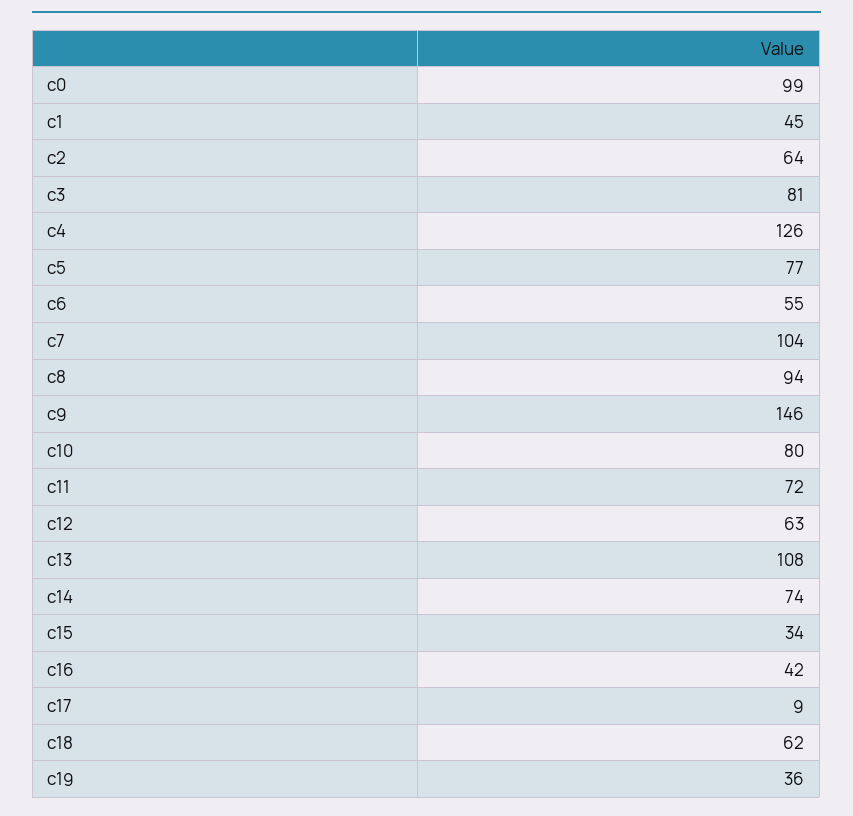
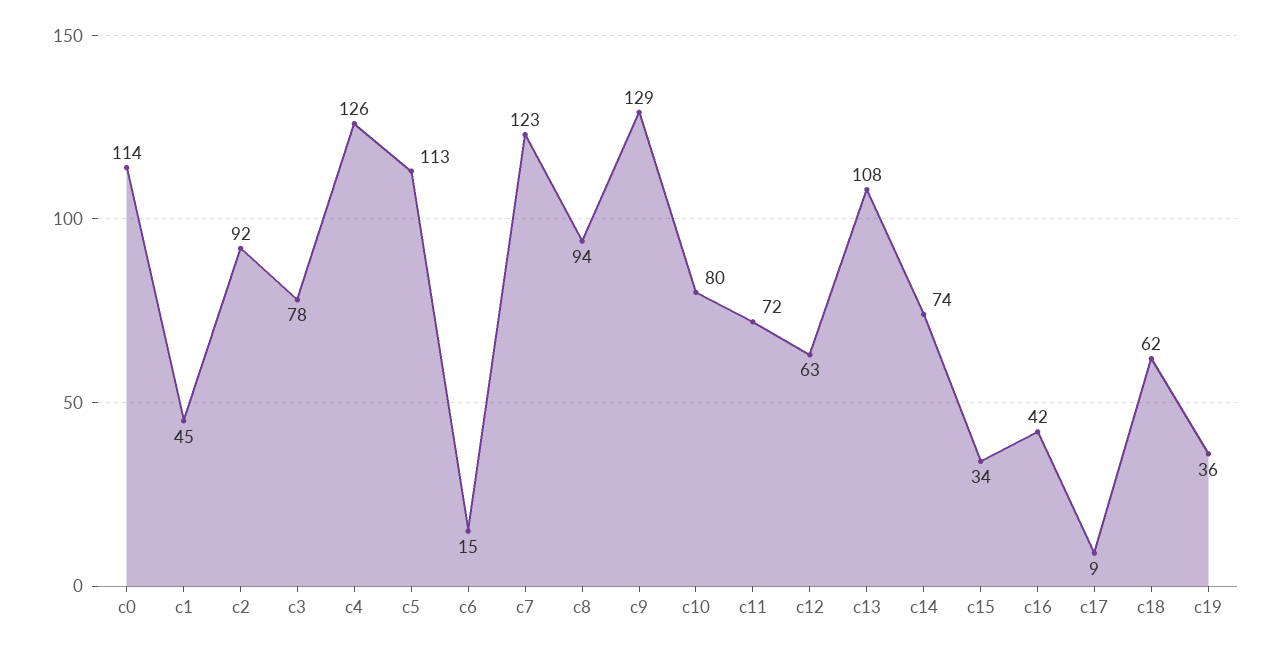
c0: 99 -> 114
c2: 64 -> 92
c3: 81 -> 78
c5: 77 -> 113
c6: 55 -> 15
c7: 104 -> 123
c9: 146 -> 129

